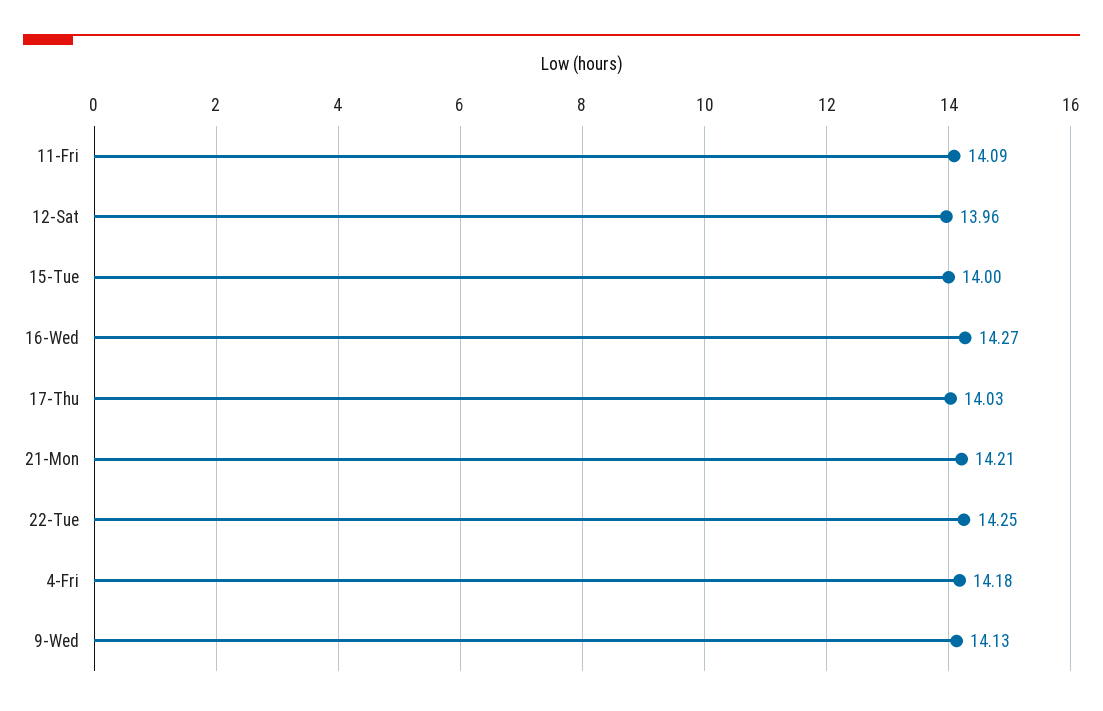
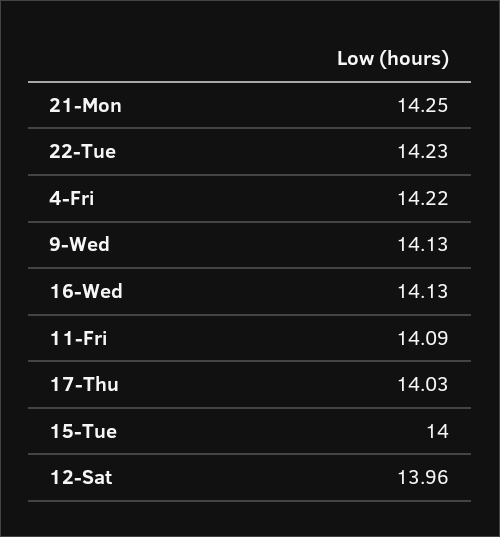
16-Wed: 14.27 -> 14.13
21-Mon: 14.21 -> 14.25
22-Tue: 14.25 -> 14.23
4-Fri: 14.18 -> 14.22

